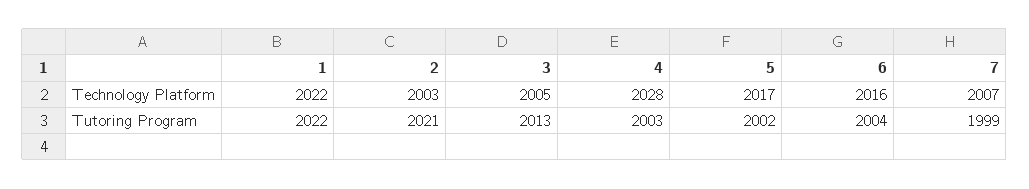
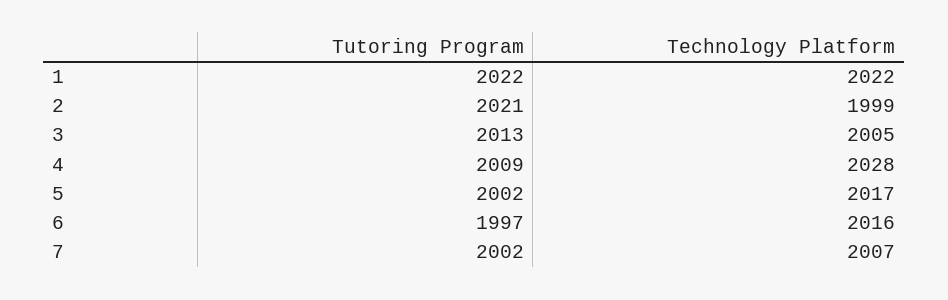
2, Technology Platform: 2003 -> 1999
4, Tutoring Program: 2003 -> 2009
6, Tutoring Program: 2004 -> 1997
7, Tutoring Program: 1999 -> 2002

